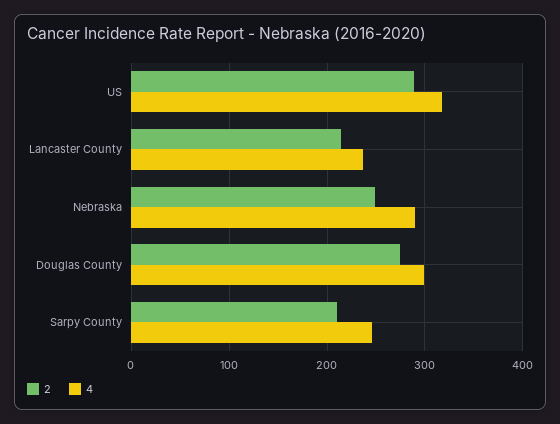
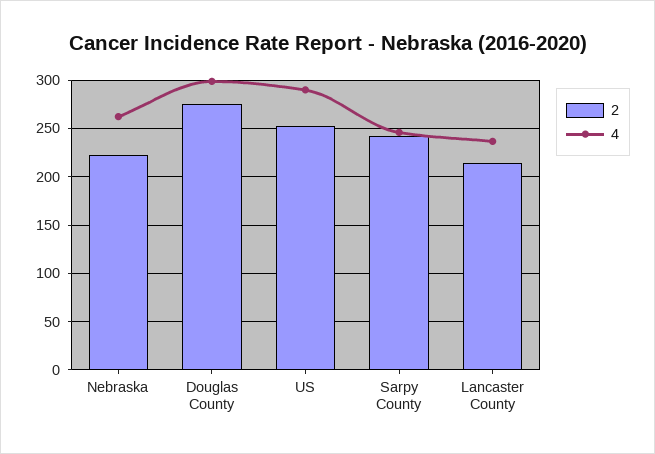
2, US: 290 -> 250
4, US: 320 -> 290
2, Nebraska: 250 -> 220
4, Nebraska: 290 -> 260
2, Sarpy County: 210 -> 240

